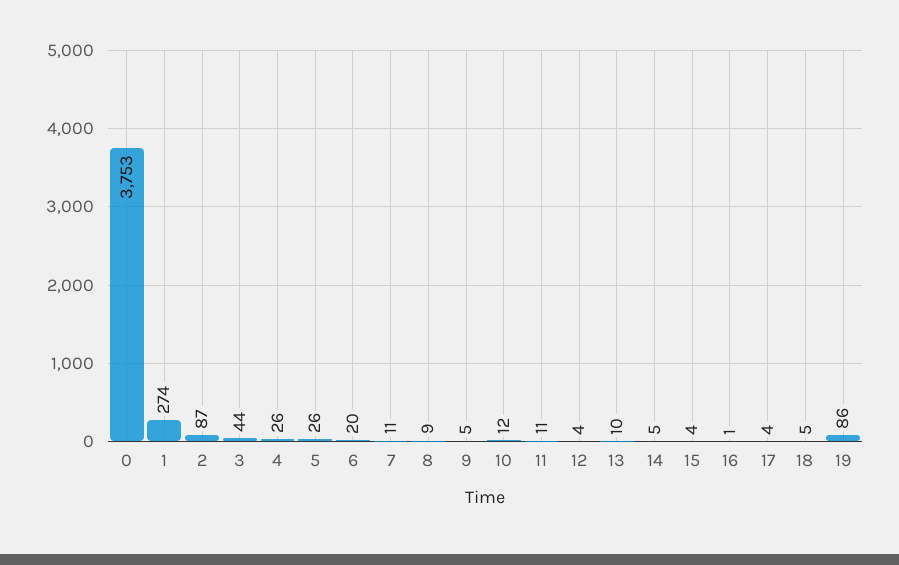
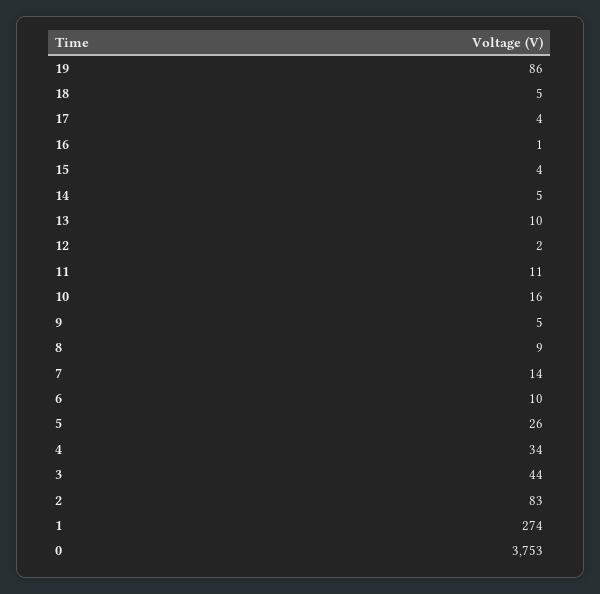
2: 87 -> 83
4: 26 -> 34
6: 20 -> 10
7: 11 -> 14
10: 12 -> 16
12: 4 -> 2

